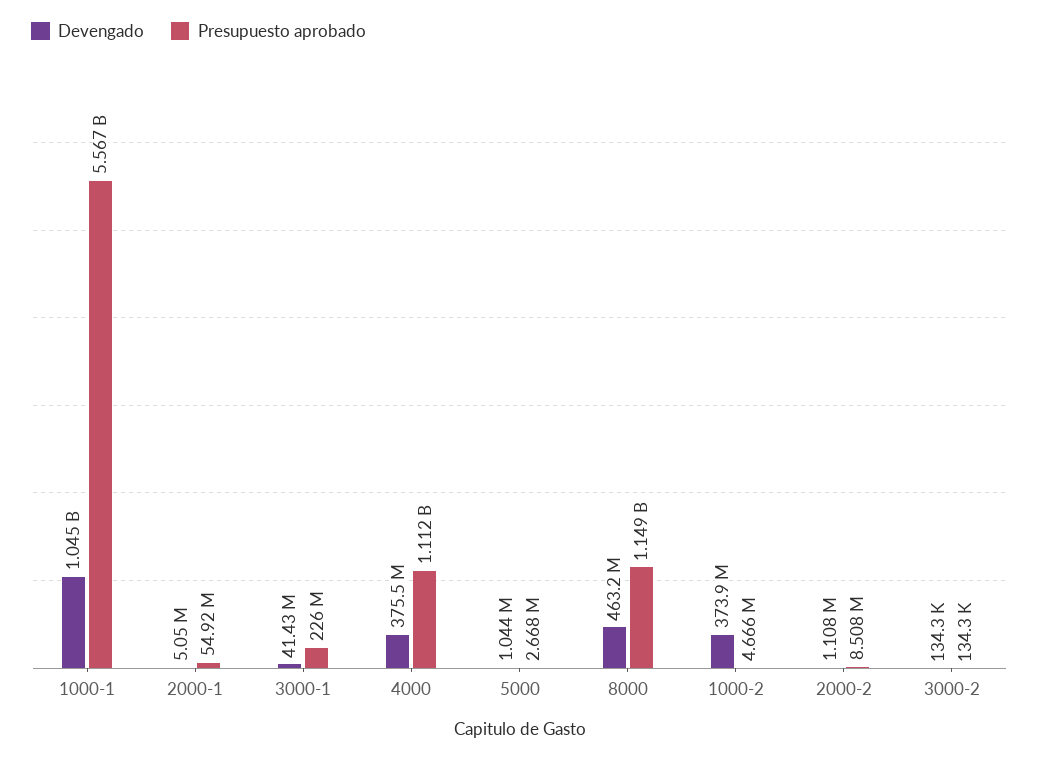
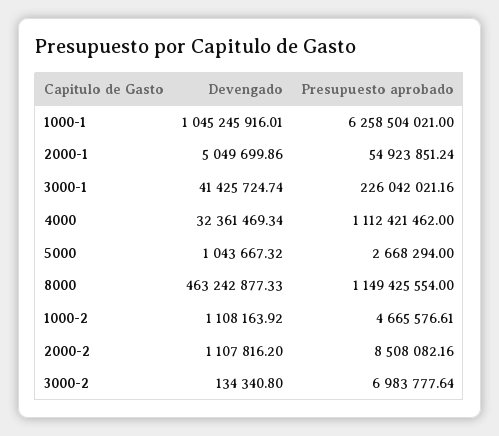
Presupuesto aprobado, 1000-1: 5567000000 -> 6258504021
Devengado, 4000: 375500000 -> 32361469.34
Devengado, 1000-2: 373900000 -> 1108163.92
Presupuesto aprobado, 3000-2: 134300 -> 6983777.64

